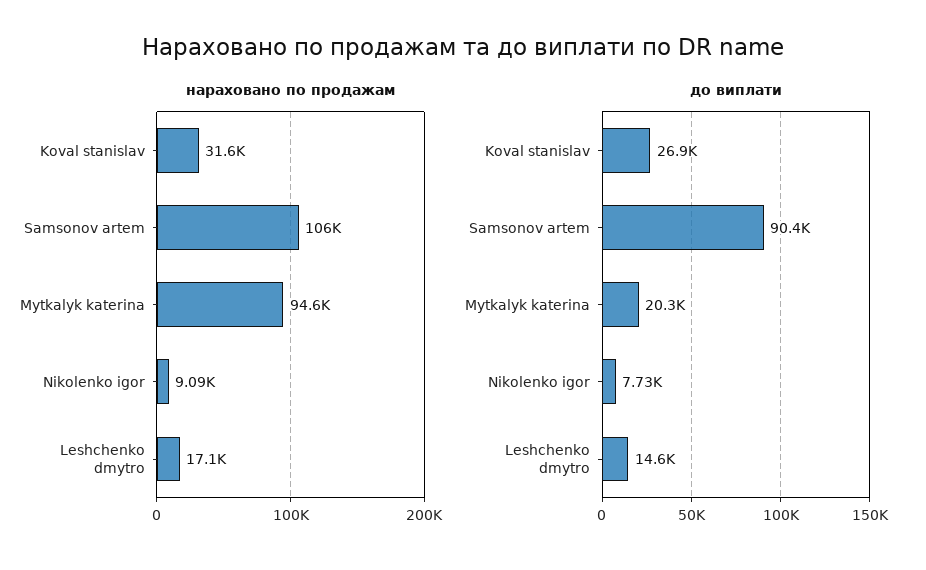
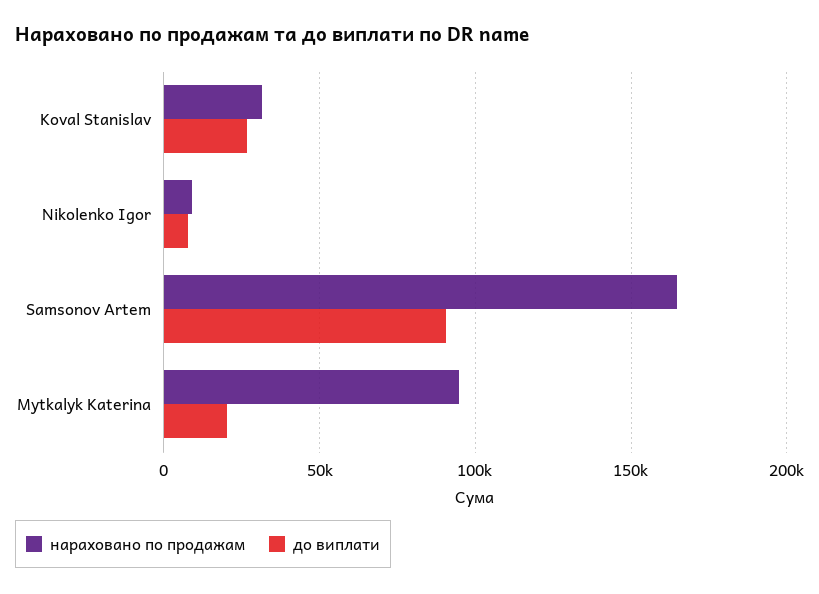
нараховано по продажам, Samsonov artem: 106000 -> 165000
нараховано по продажам, Leshchenko dmytro: 17100 -> none
до виплати, Leshchenko dmytro: 14600 -> none

